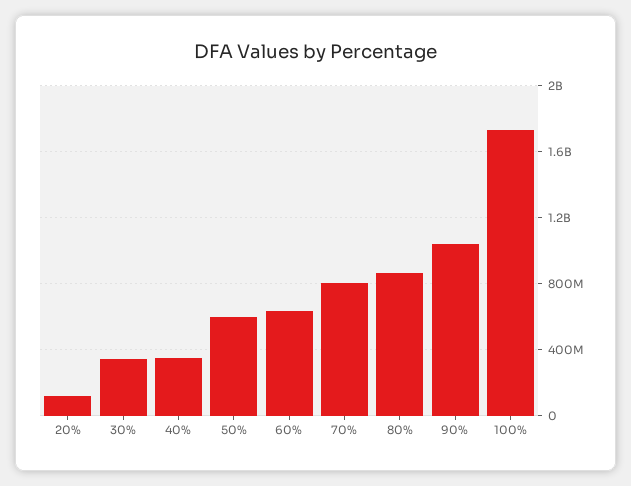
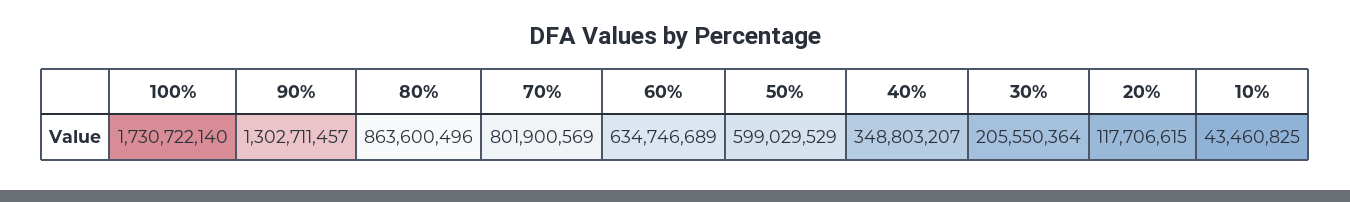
30%: 350000000 -> 205550364
90%: 1050000000 -> 1302711457
10%: none -> 43460825

